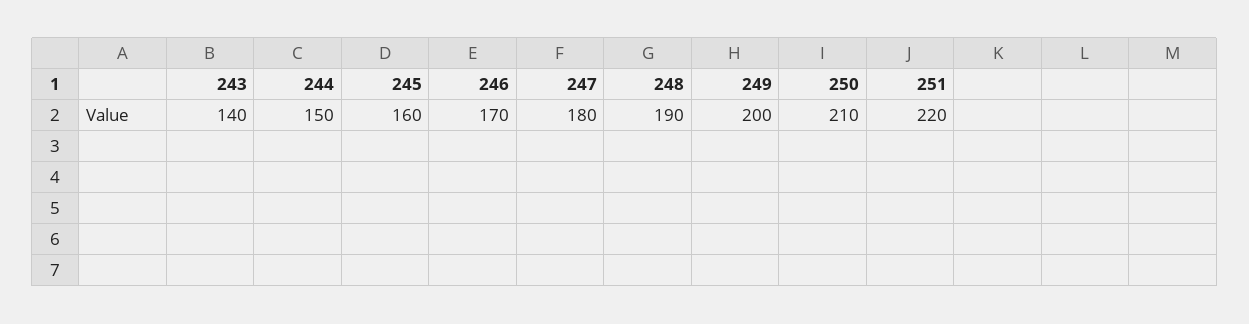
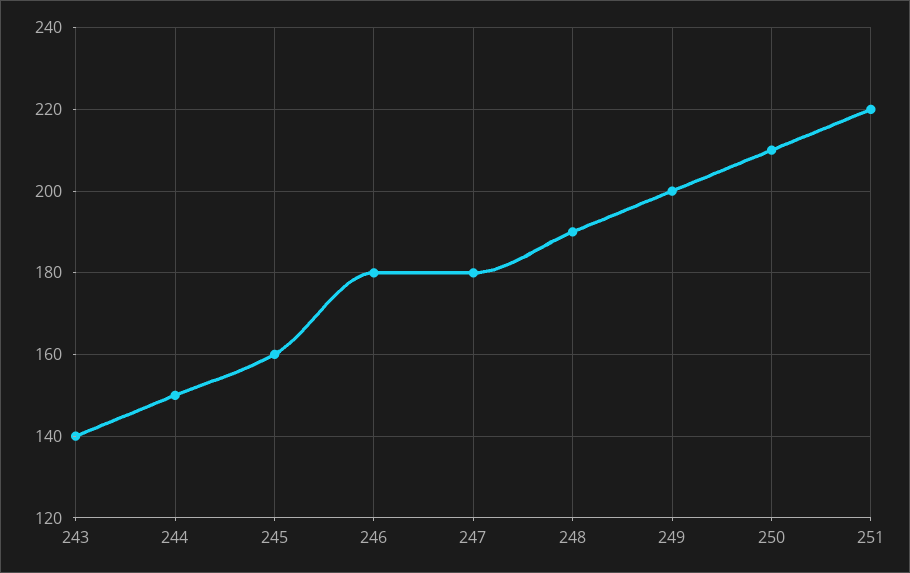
246: 170 -> 180

